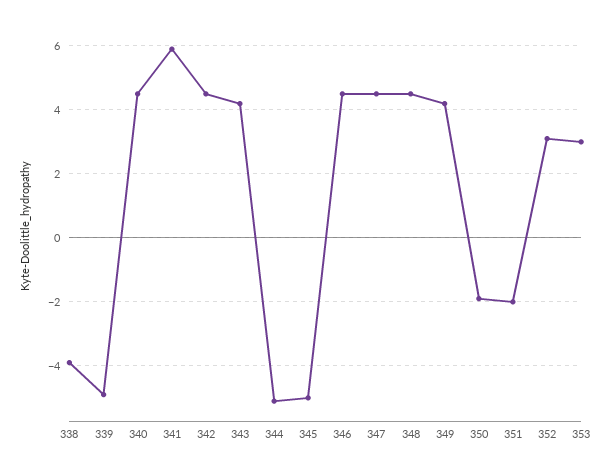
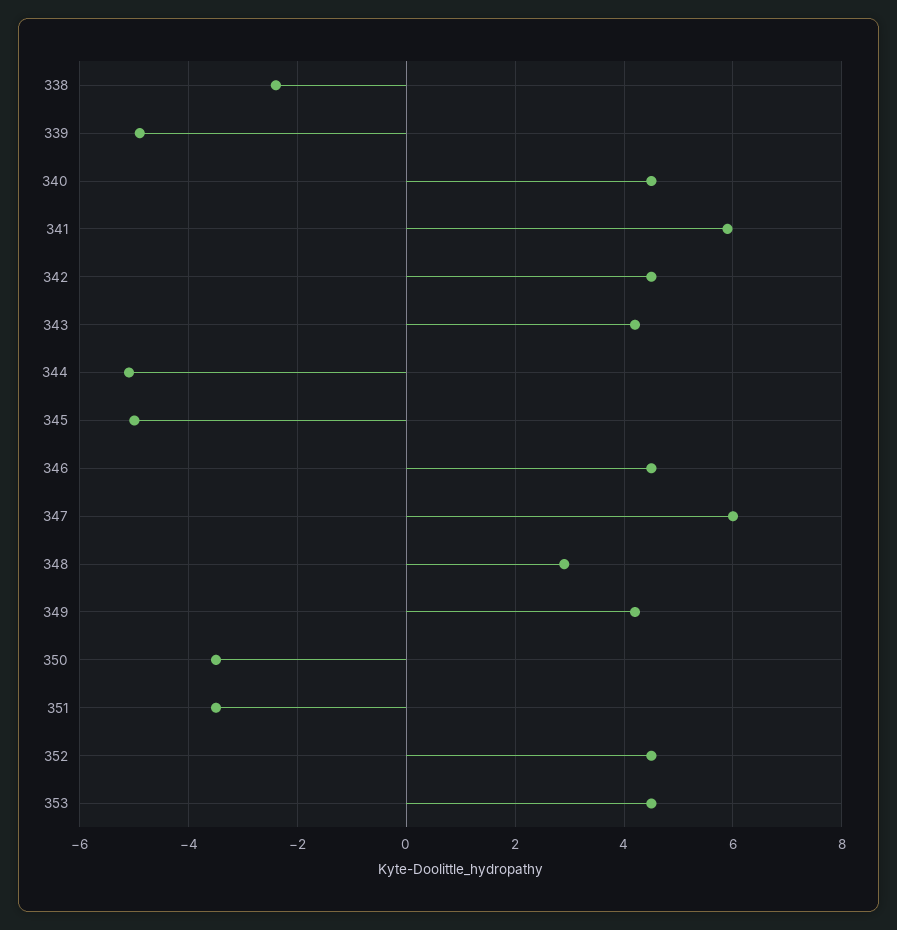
338: -4 -> -2.5
347: 4.5 -> 6
348: 4.5 -> 3
350: -2 -> -3.5
351: -2 -> -3.5
352: 3 -> 4.5
353: 3 -> 4.5

